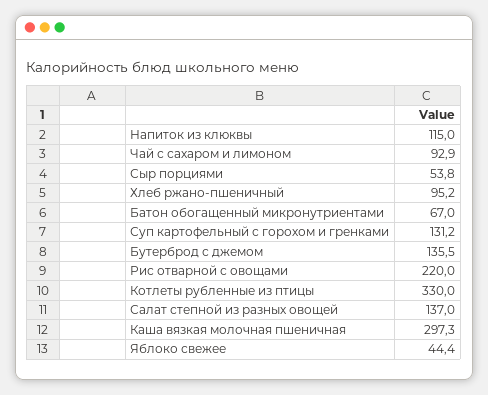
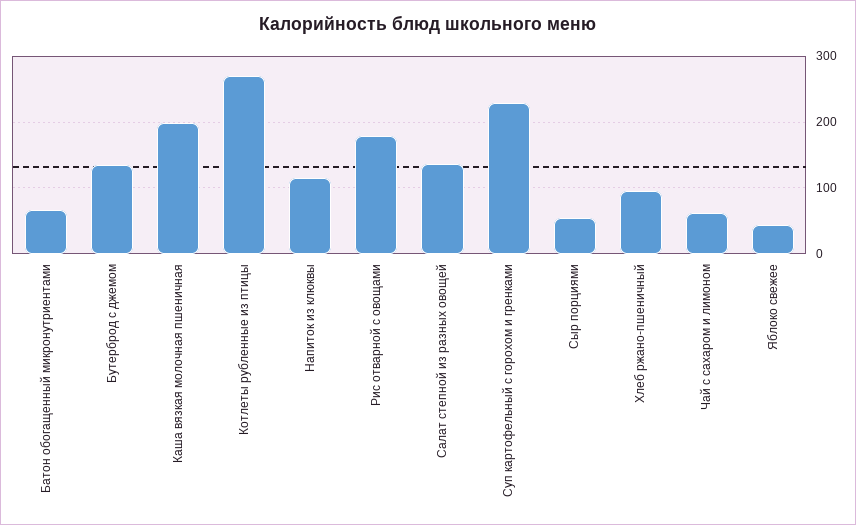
Чай с сахаром и лимоном: 92.9 -> 60
Суп картофельный с горохом и гренками: 131.2 -> 230
Рис отварной с овощами: 220 -> 180
Котлеты рубленные из птицы: 330 -> 270
Каша вязкая молочная пшеничная: 297.3 -> 200

